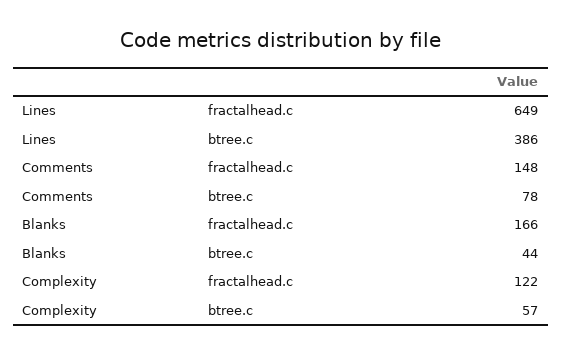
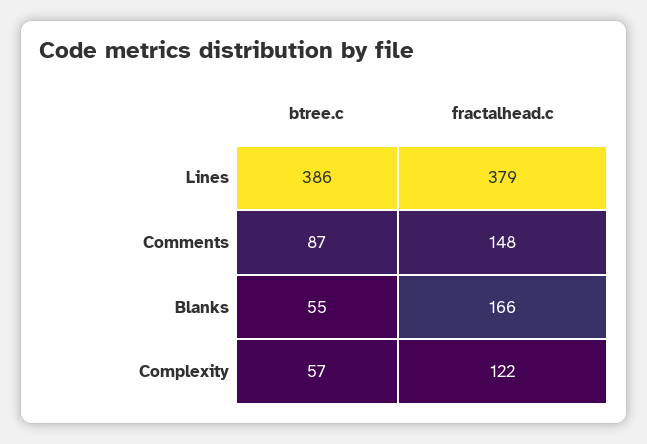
Lines, fractalhead.c: 649 -> 379
Comments, btree.c: 78 -> 87
Blanks, btree.c: 44 -> 55

